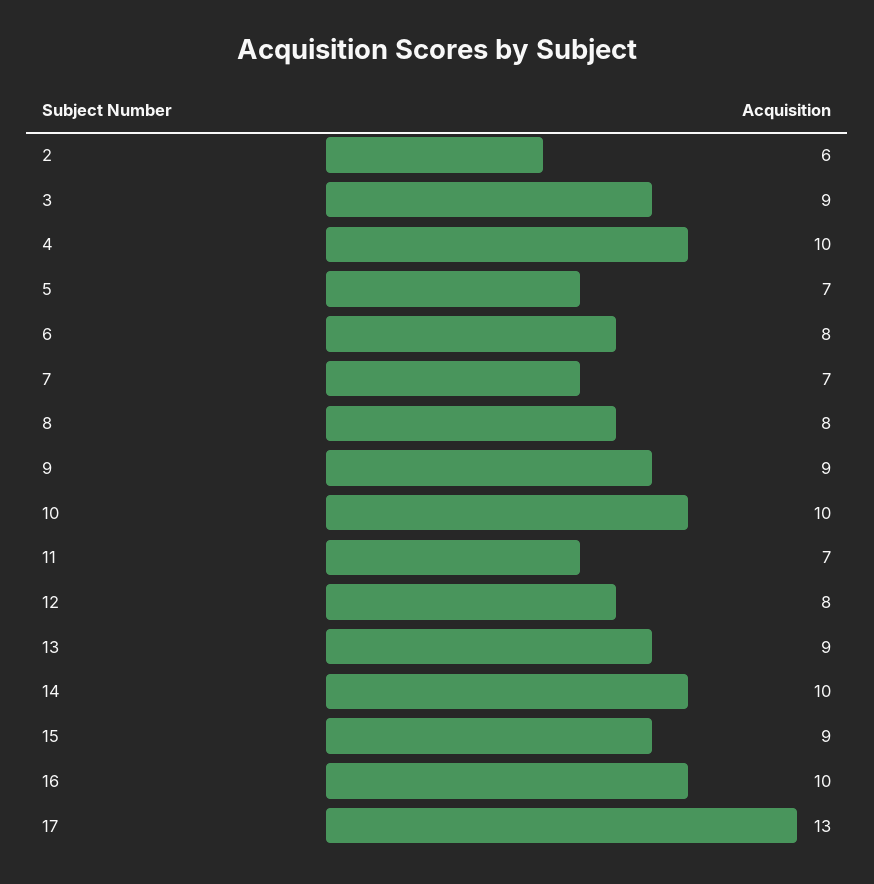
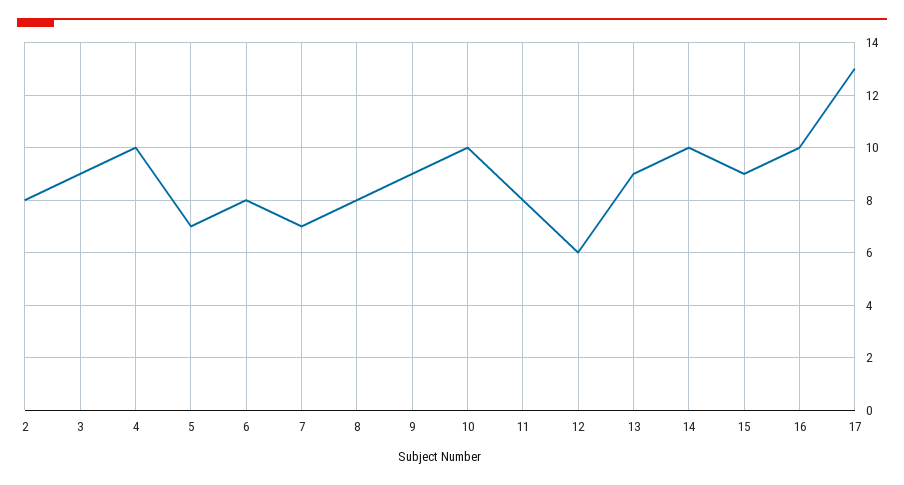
2: 6 -> 8
11: 7 -> 8
12: 8 -> 6

